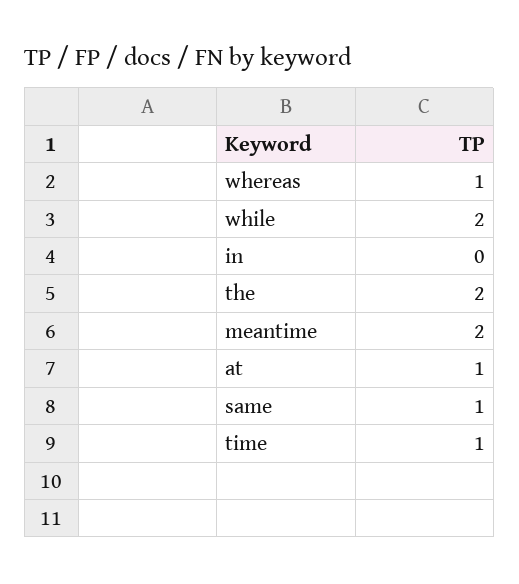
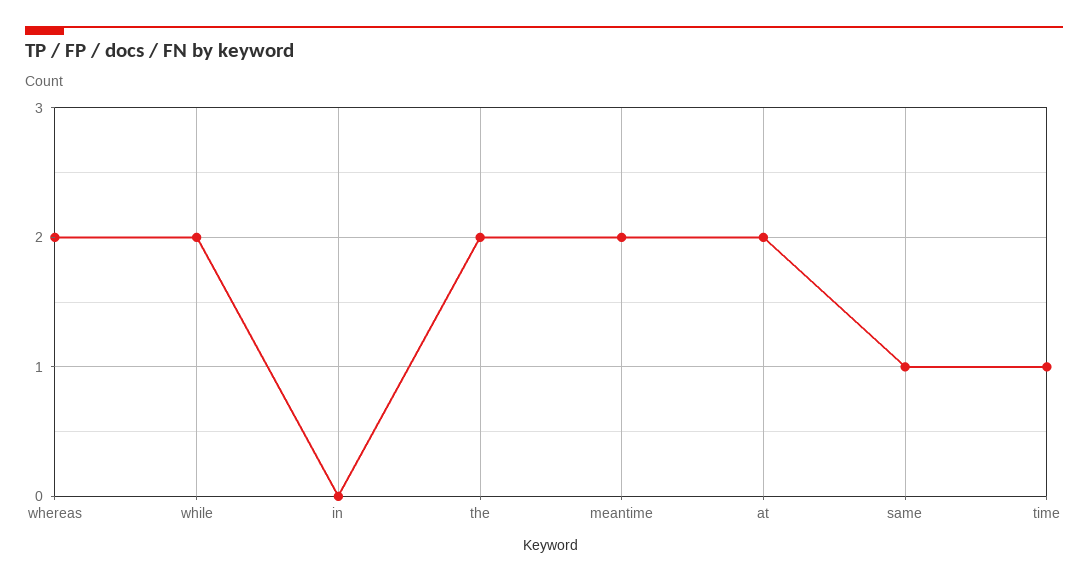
whereas: 1 -> 2
at: 1 -> 2

